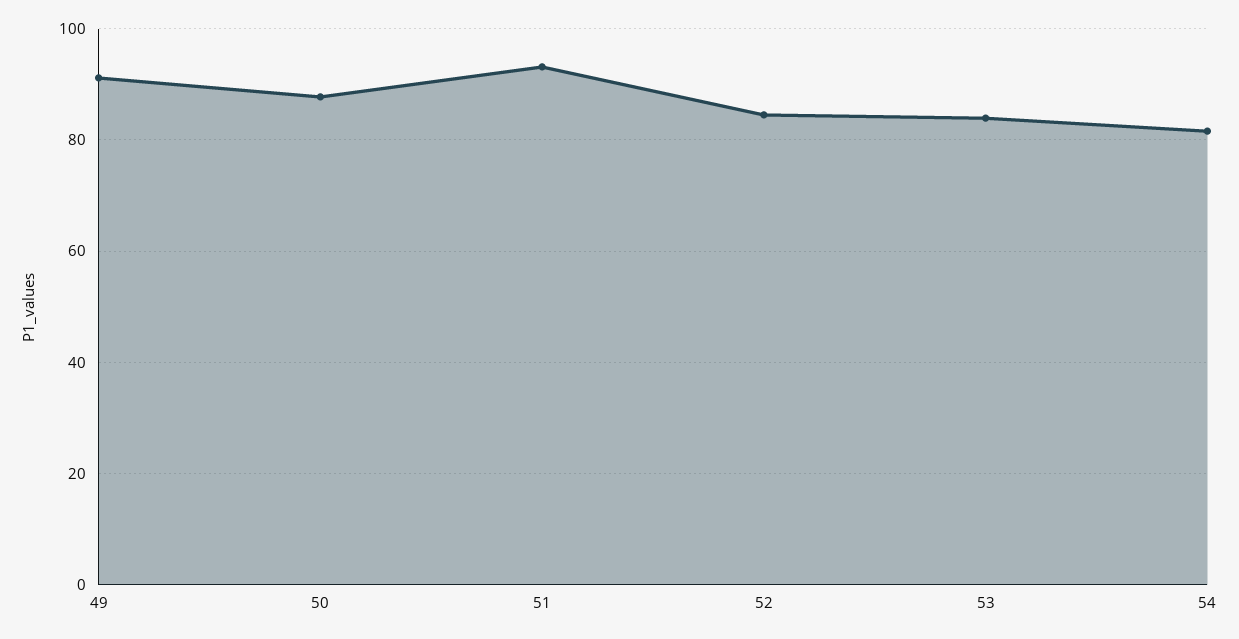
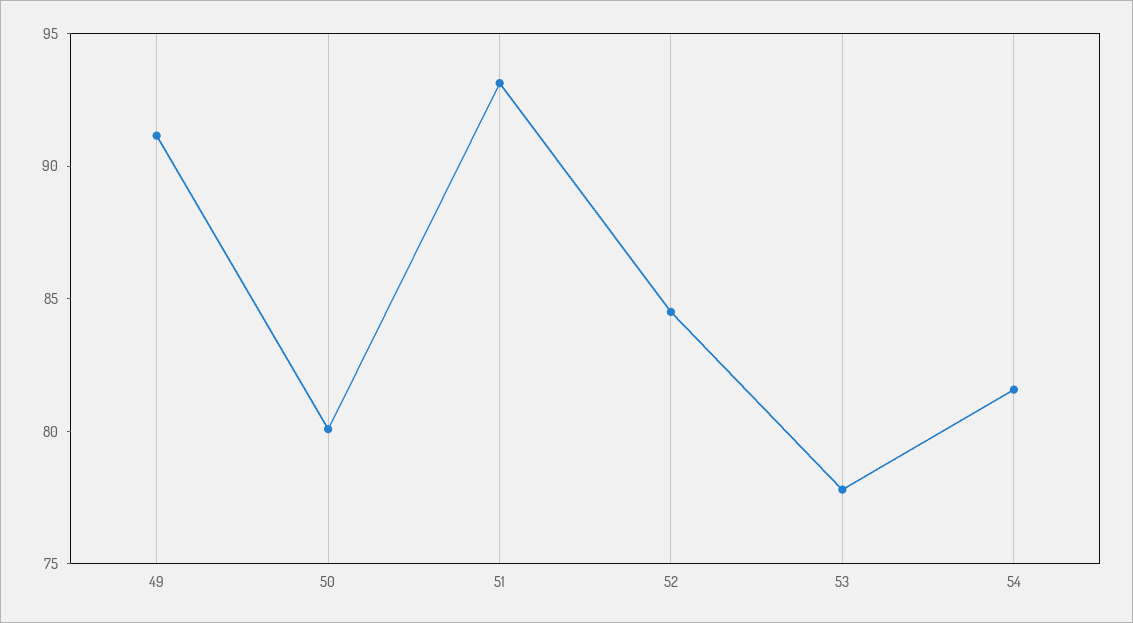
50: 88 -> 80
53: 84 -> 78

